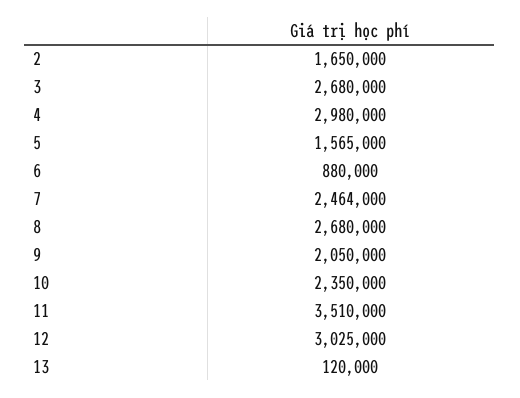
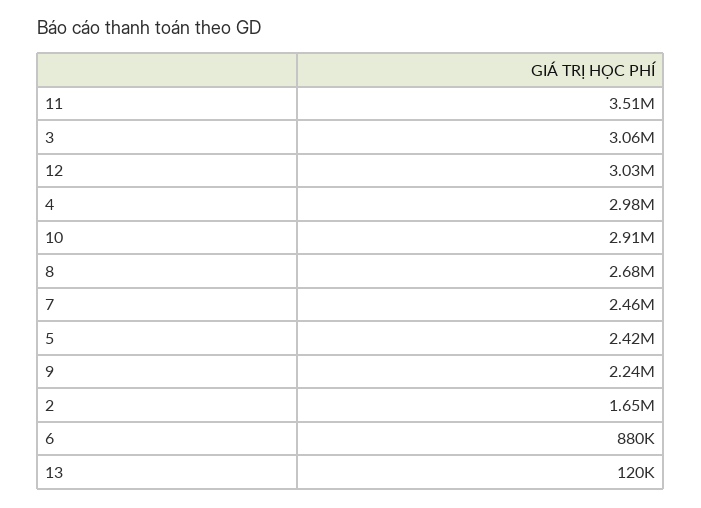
3: 2680000 -> 3060000
5: 1565000 -> 2420000
9: 2050000 -> 2240000
10: 2350000 -> 2910000

